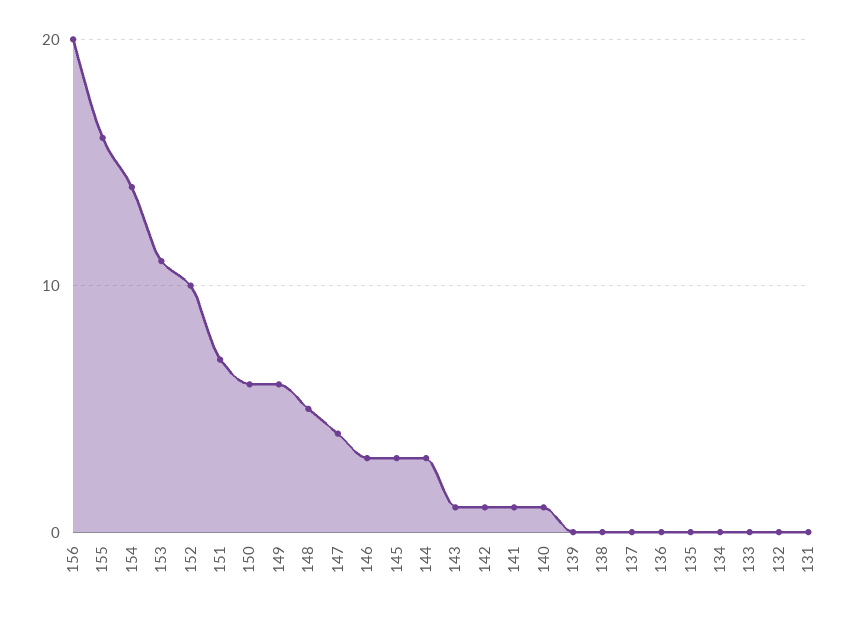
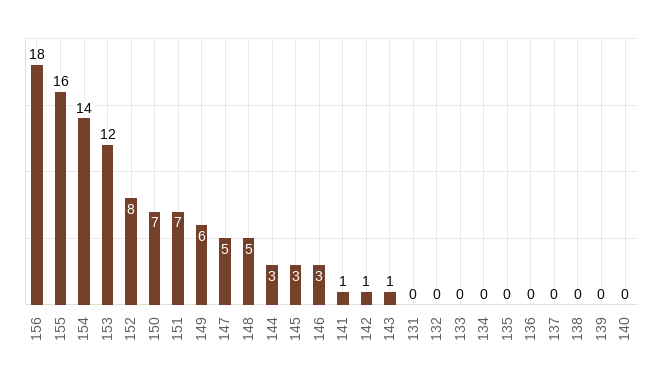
156: 20 -> 18
153: 11 -> 12
152: 10 -> 8
150: 6 -> 7
147: 4 -> 5
140: 1 -> 0

